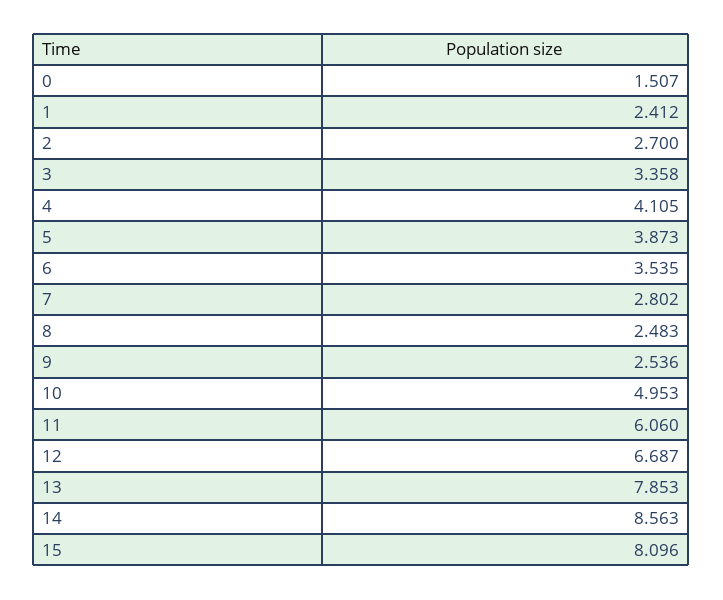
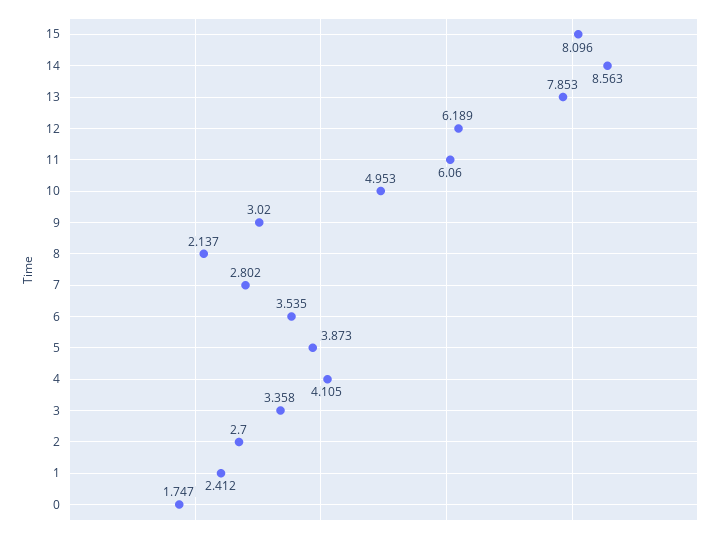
0: 1.507 -> 1.747
8: 2.483 -> 2.137
9: 2.536 -> 3.02
12: 6.687 -> 6.189

